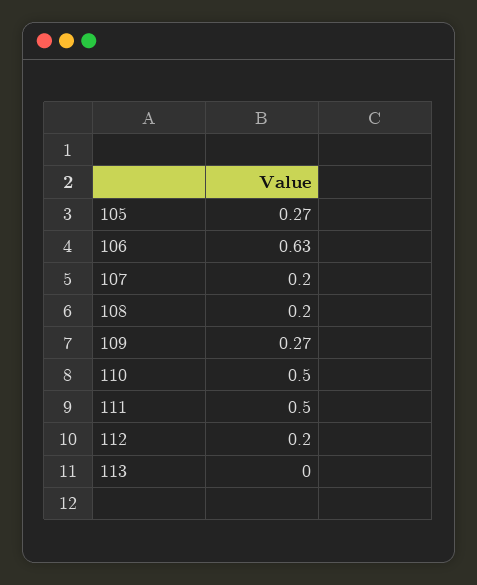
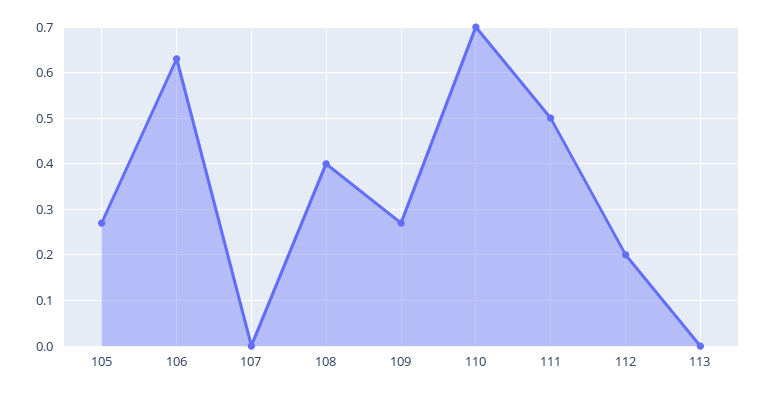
107: 0.2 -> 0
108: 0.2 -> 0.4
110: 0.5 -> 0.7

